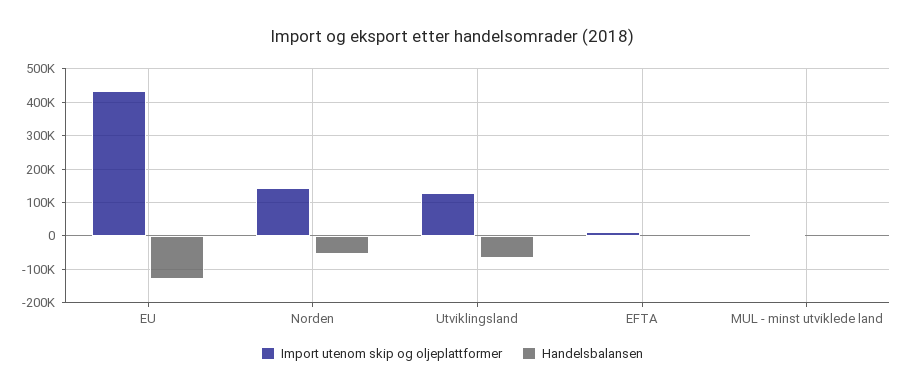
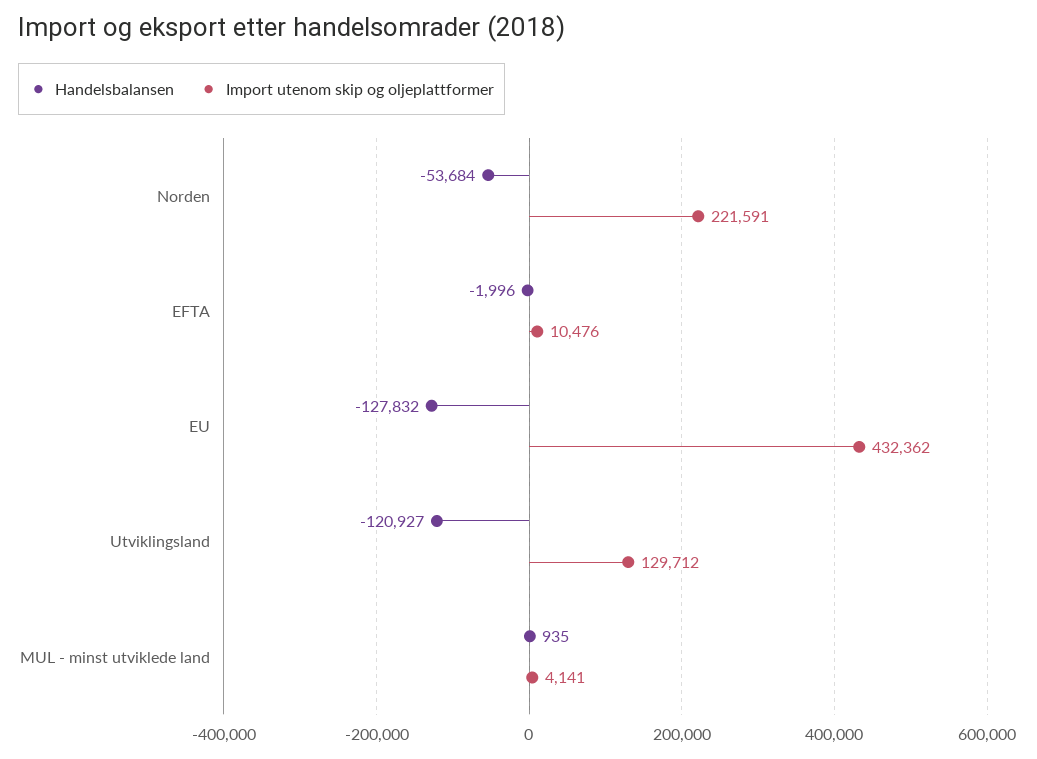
Import utenom skip og oljeplattformer, Norden: 140000 -> 221591
Handelsbalansen, Utviklingsland: -60000 -> -120927

